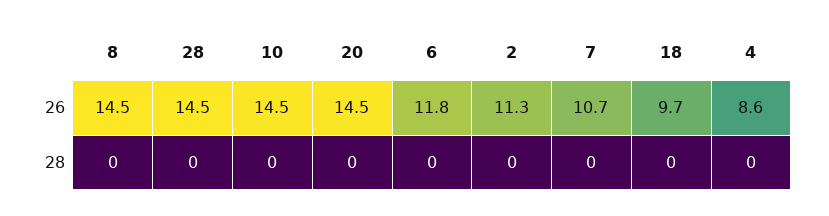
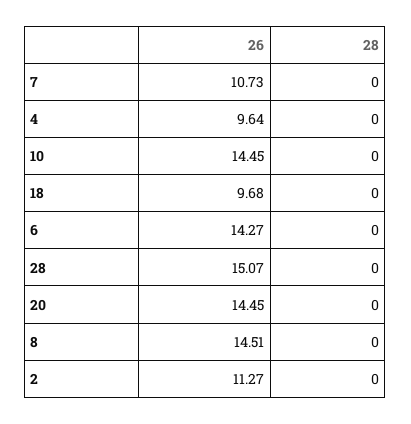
28, 26: 14.5 -> 15.07
6, 26: 11.8 -> 14.27
4, 26: 8.6 -> 9.64

